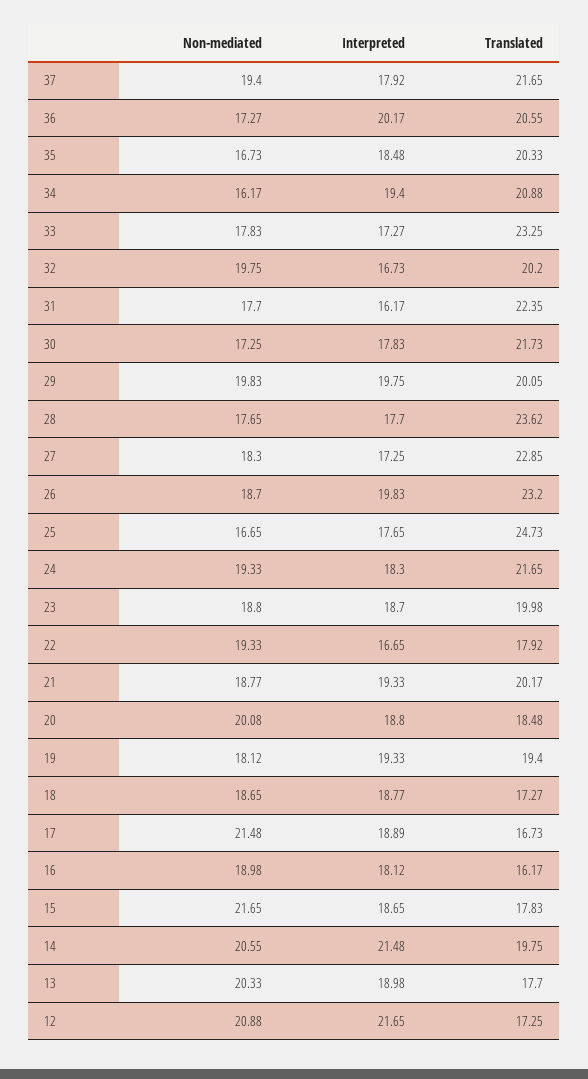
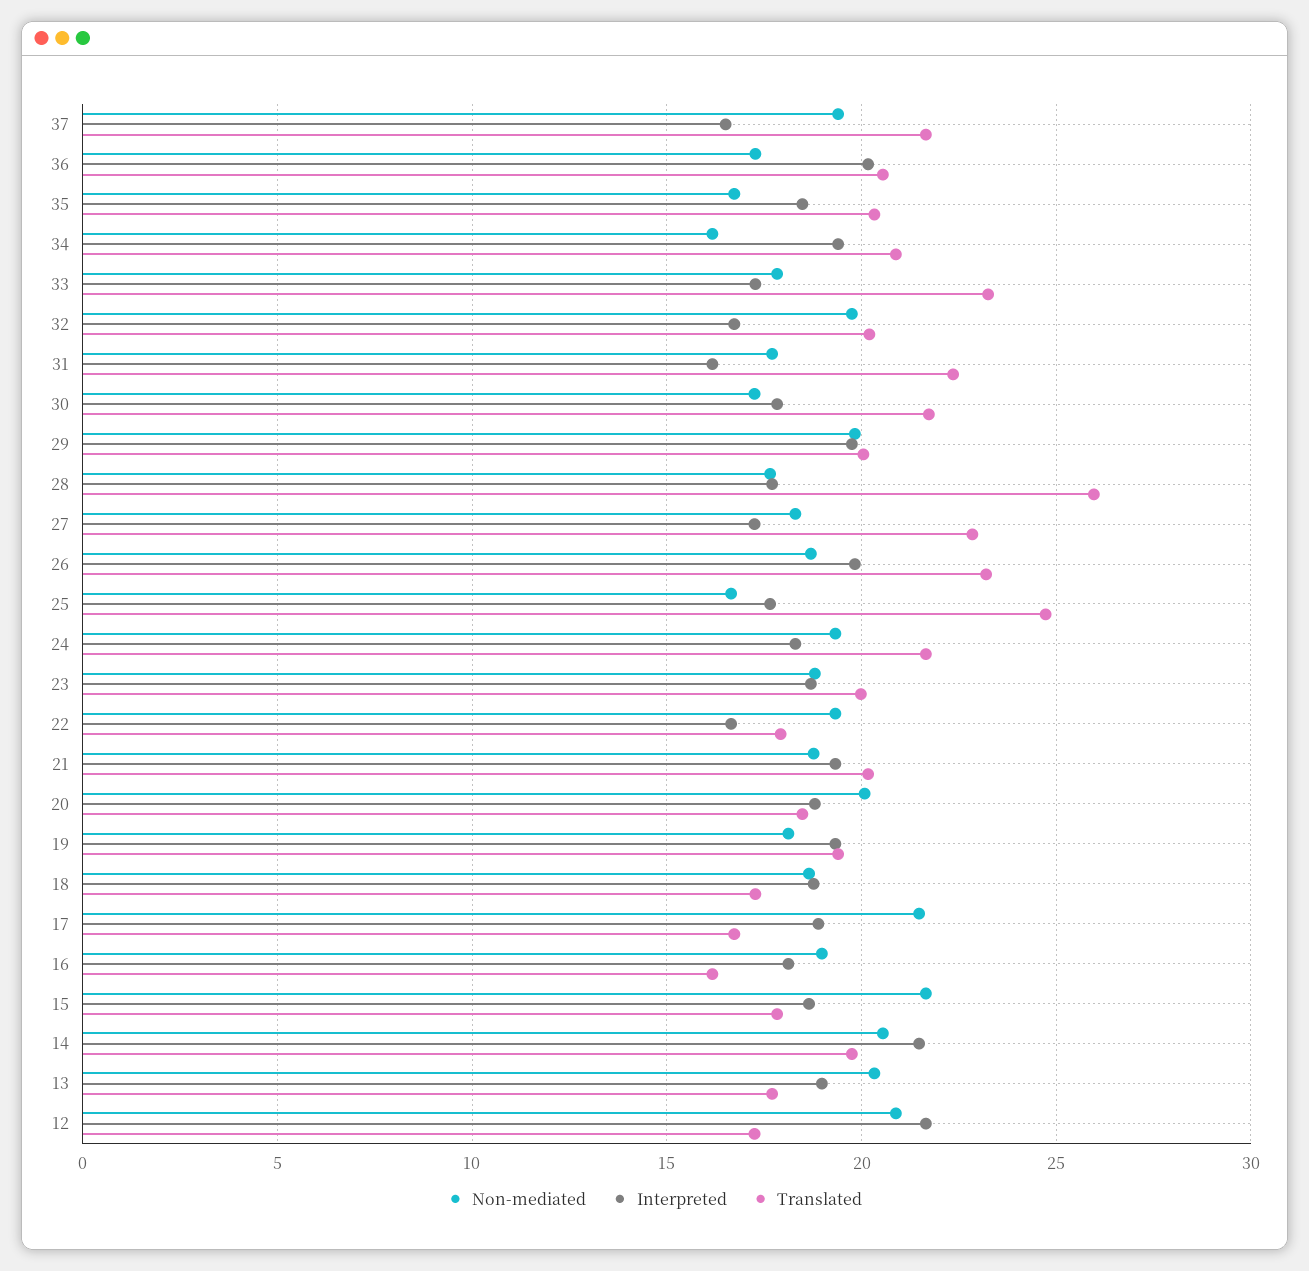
Interpreted, 37: 17.92 -> 16.5
Translated, 28: 23.62 -> 26

